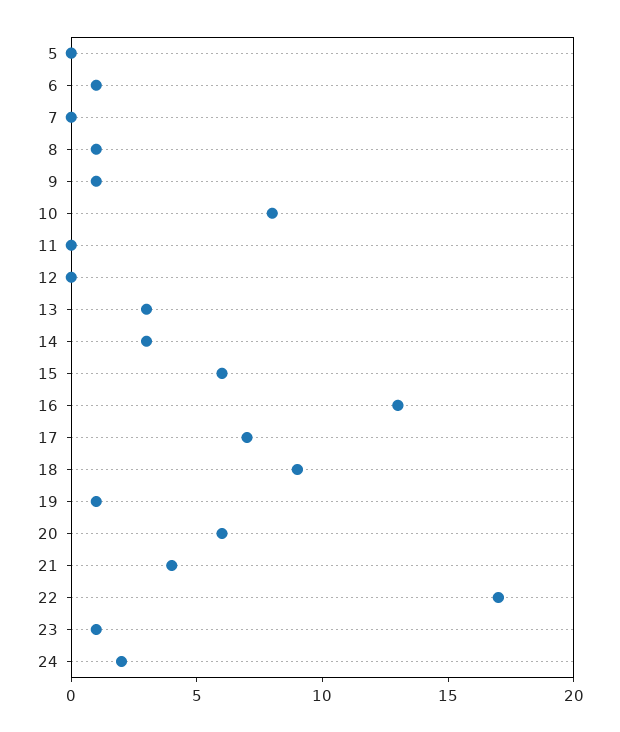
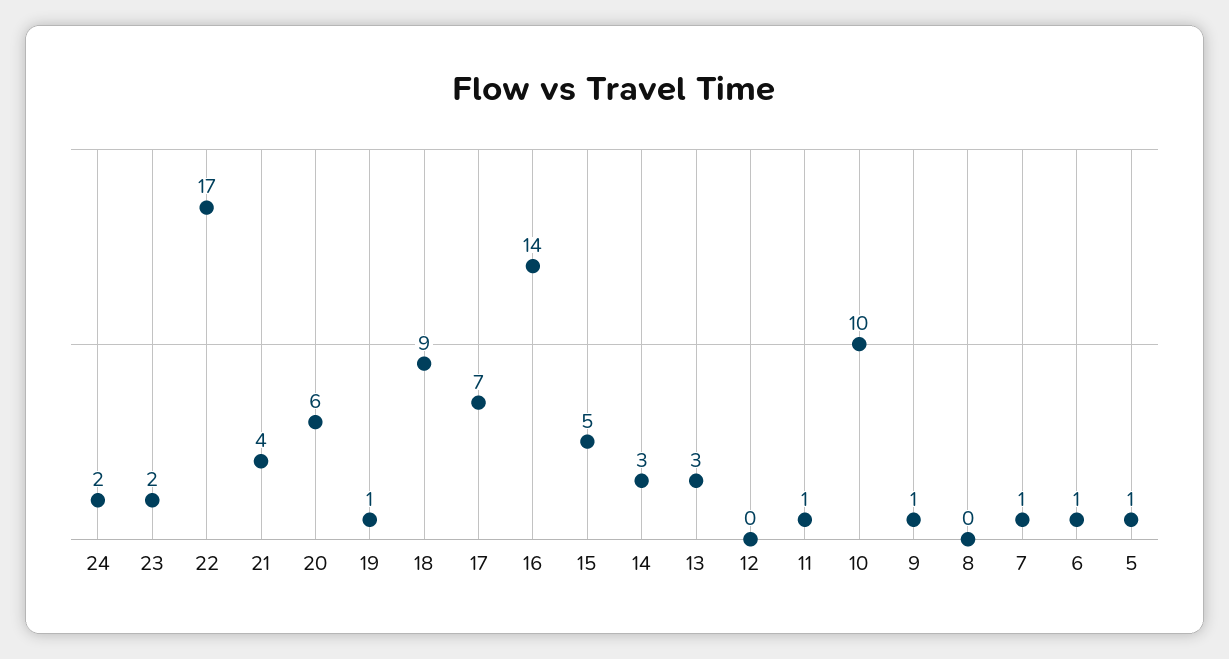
5: 0 -> 1
7: 0 -> 1
8: 1 -> 0
10: 8 -> 10
11: 0 -> 1
15: 6 -> 5
16: 13 -> 14
23: 1 -> 2

